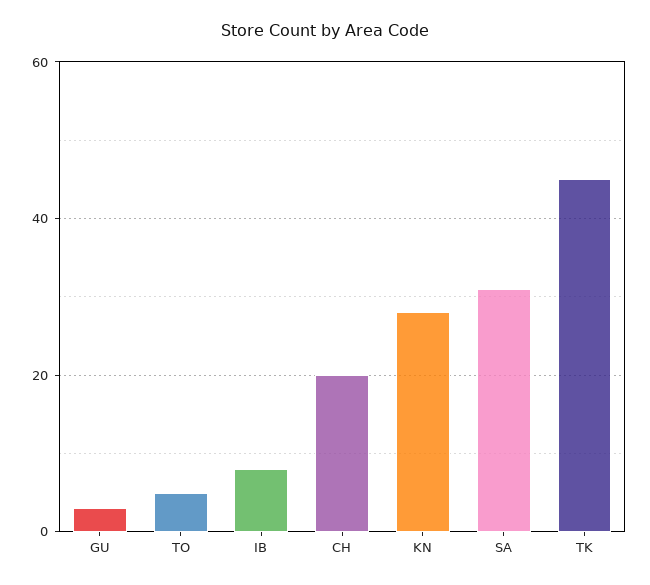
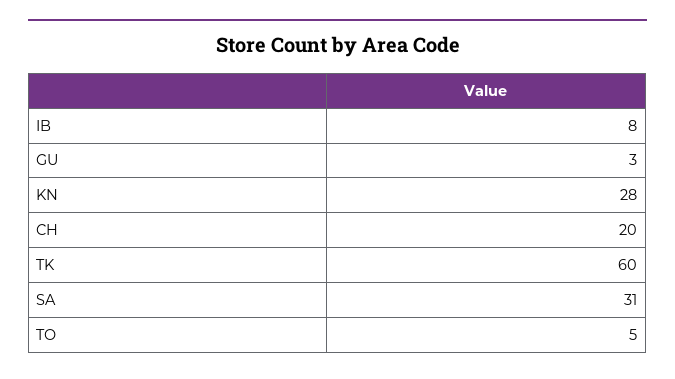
TK: 45 -> 60

